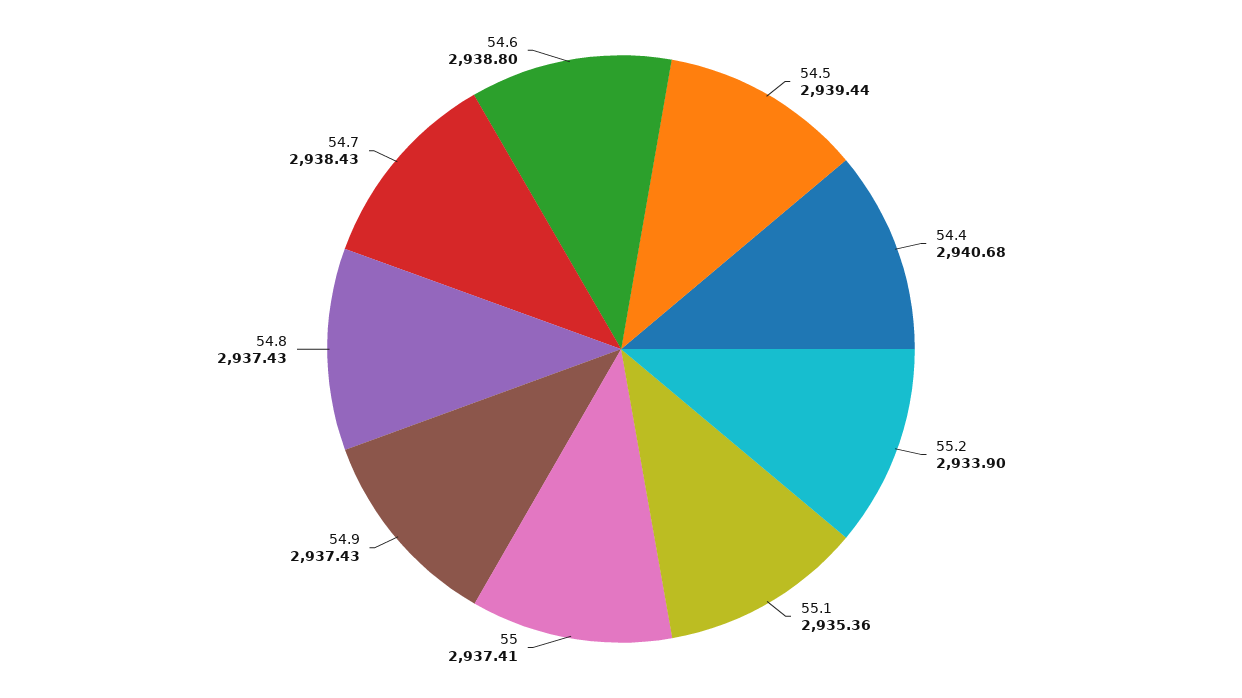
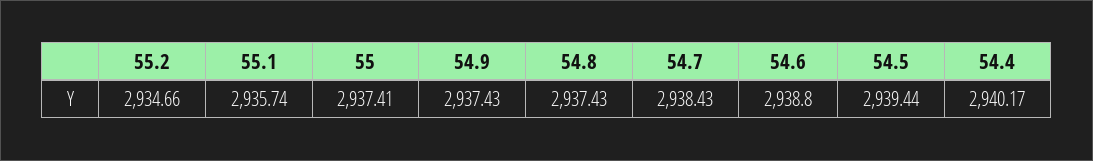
54.4: 2940.68 -> 2940.17
55.2: 2933.9 -> 2934.66
55.1: 2935.36 -> 2935.74

